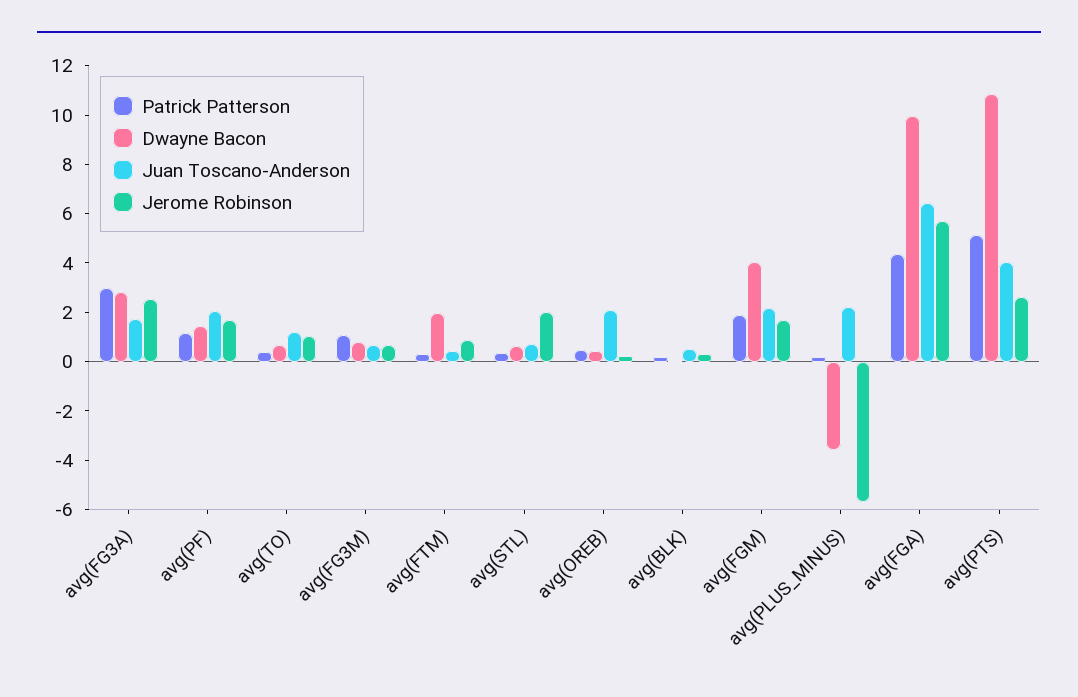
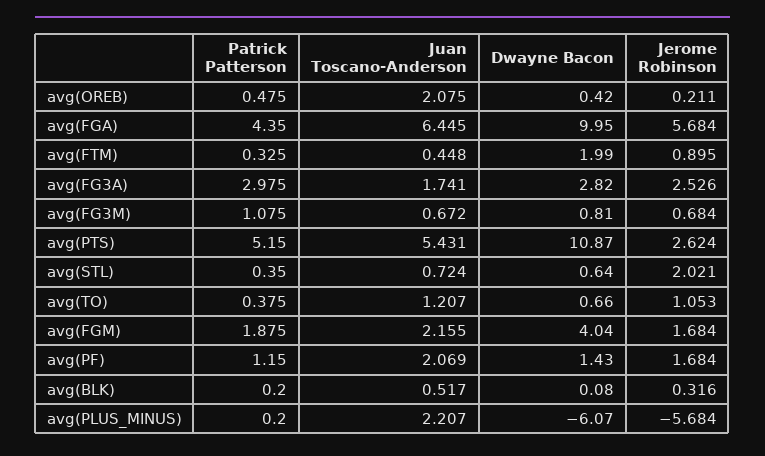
Dwayne Bacon, avg(PLUS_MINUS): -3.5 -> -6.07
Juan Toscano-Anderson, avg(PTS): 4 -> 5.431

